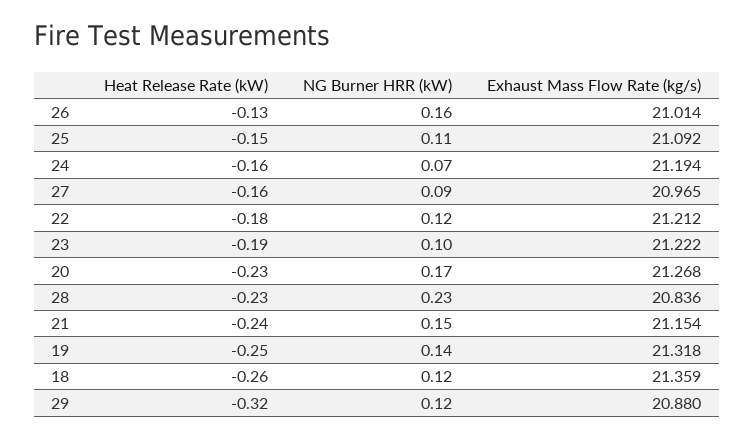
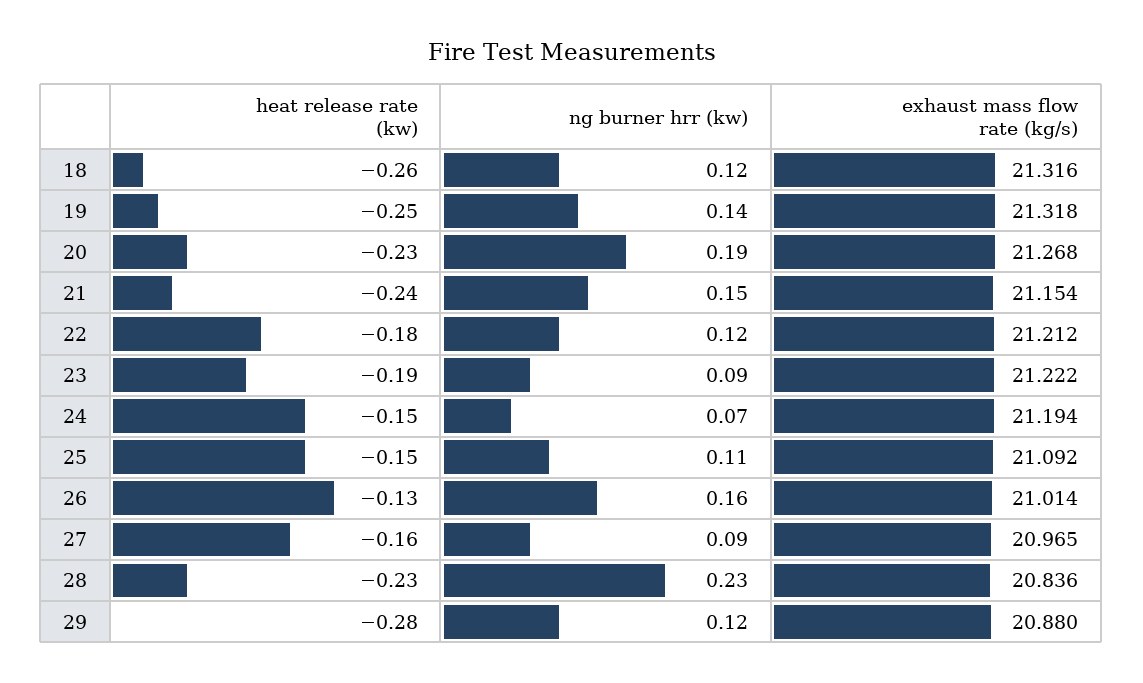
Heat Release Rate (kW), 24: -0.16 -> -0.15
NG Burner HRR (kW), 23: 0.1 -> 0.09
NG Burner HRR (kW), 20: 0.17 -> 0.19
Exhaust Mass Flow Rate (kg/s), 18: 21.359 -> 21.316
Heat Release Rate (kW), 29: -0.32 -> -0.28

